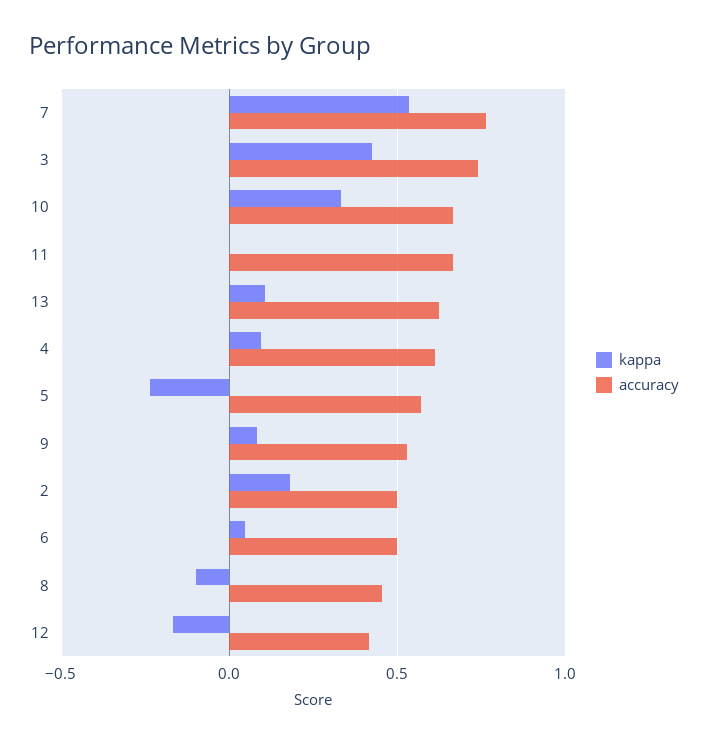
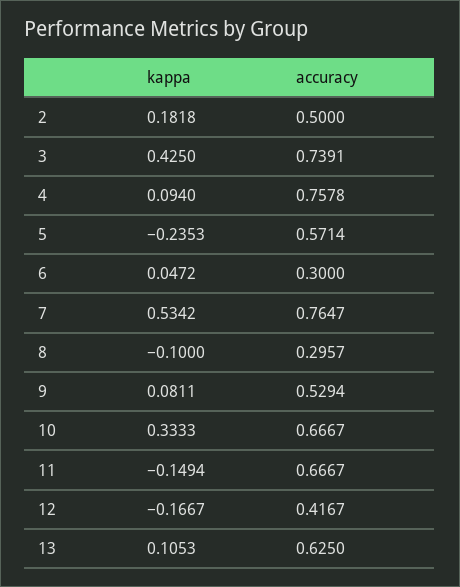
kappa, 11: 0 -> -0.1494
accuracy, 4: 0.6 -> 0.7578
accuracy, 6: 0.5 -> 0.3
accuracy, 8: 0.45 -> 0.2957

